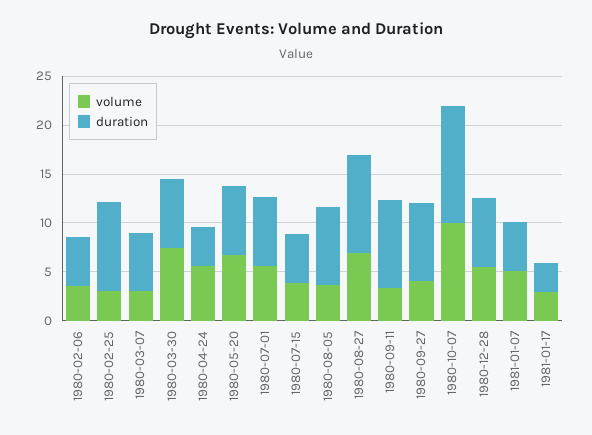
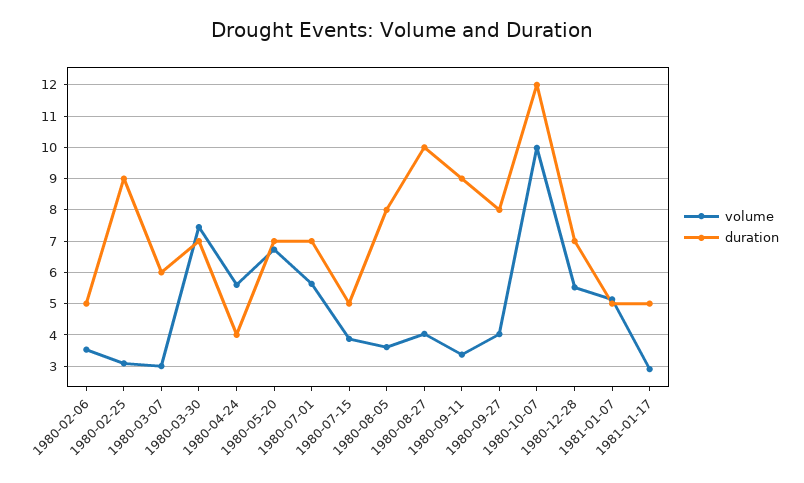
volume, 1980-08-27: 7 -> 4
duration, 1981-01-17: 3 -> 5

